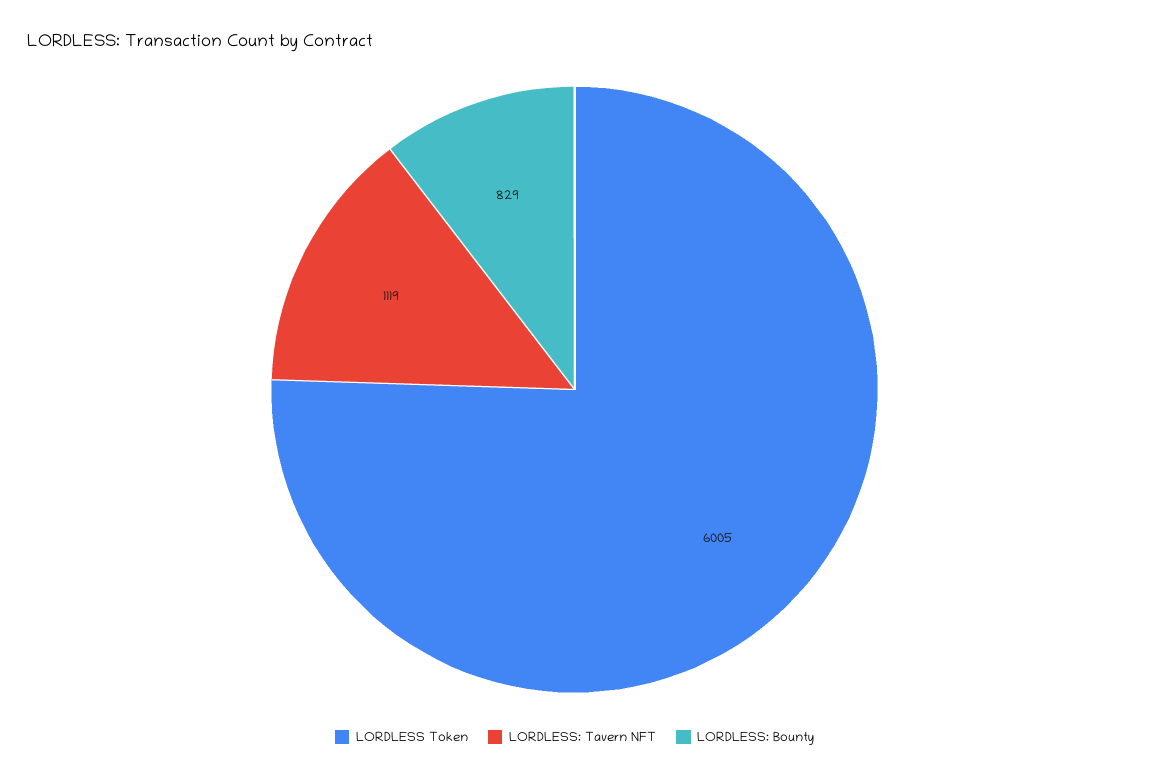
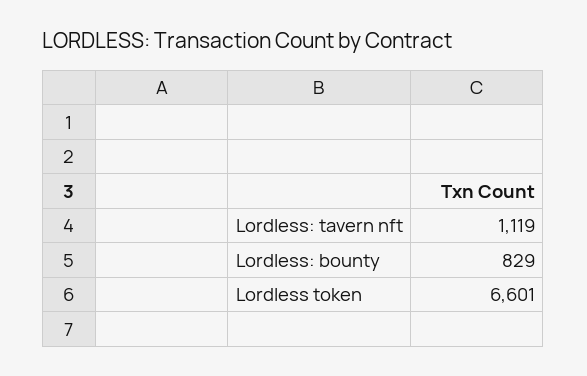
LORDLESS Token: 6005 -> 6601

